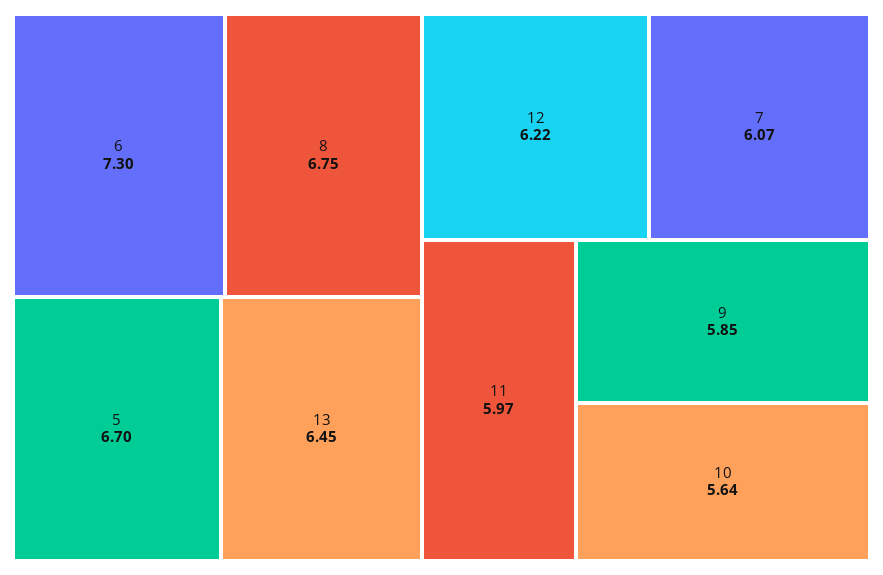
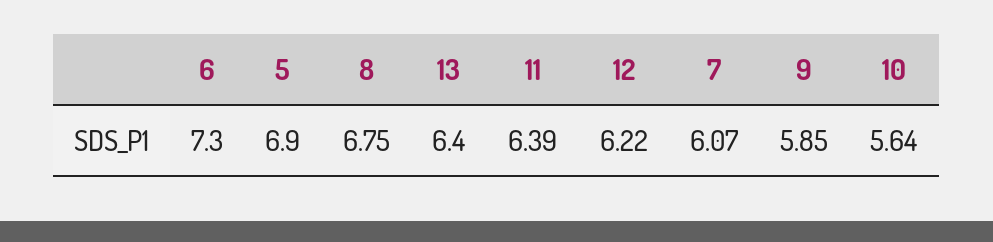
5: 6.7 -> 6.9
13: 6.45 -> 6.4
11: 5.97 -> 6.39

